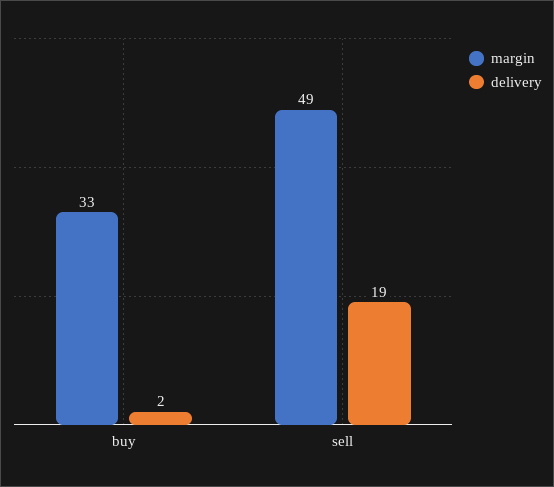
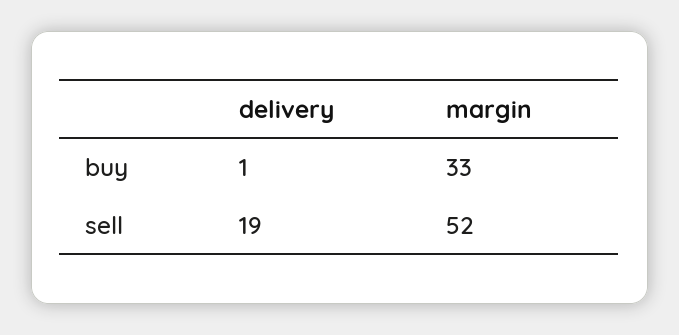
delivery, buy: 2 -> 1
margin, sell: 49 -> 52

